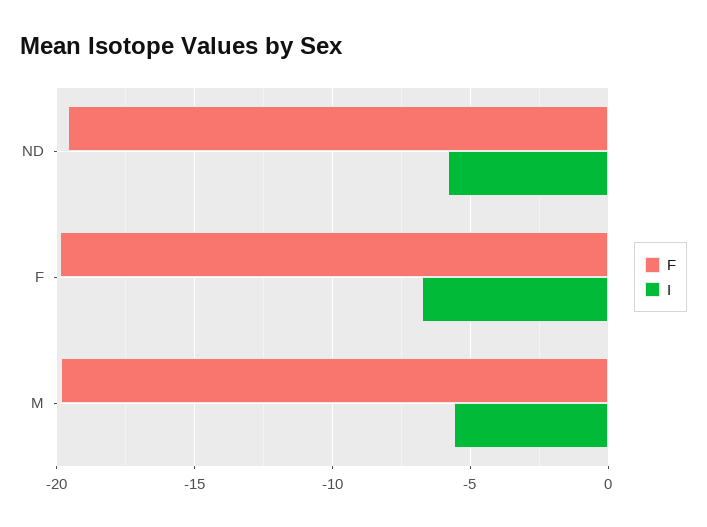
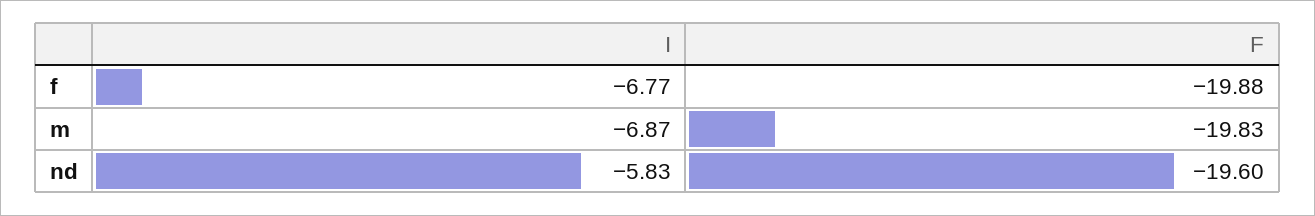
I, M: -5.5 -> -6.87

